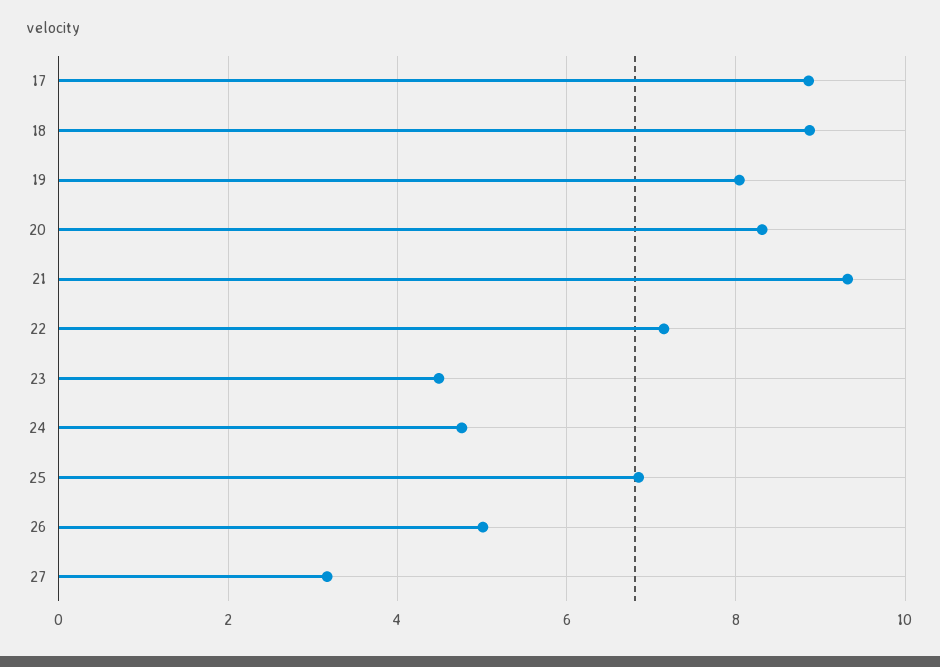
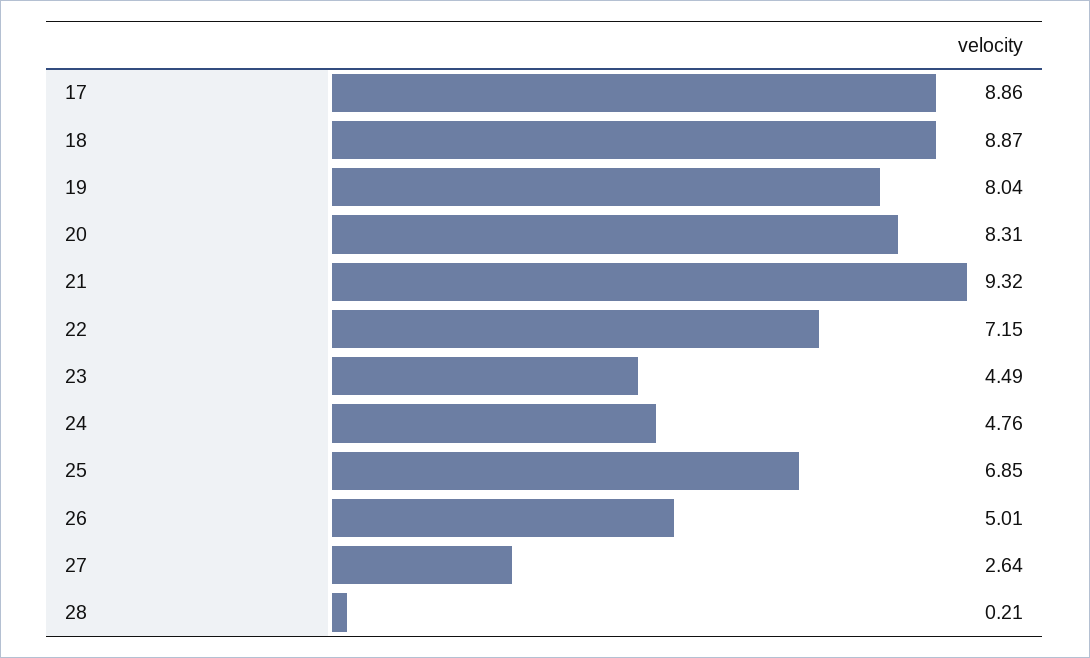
27: 3.2 -> 2.64
28: none -> 0.21

